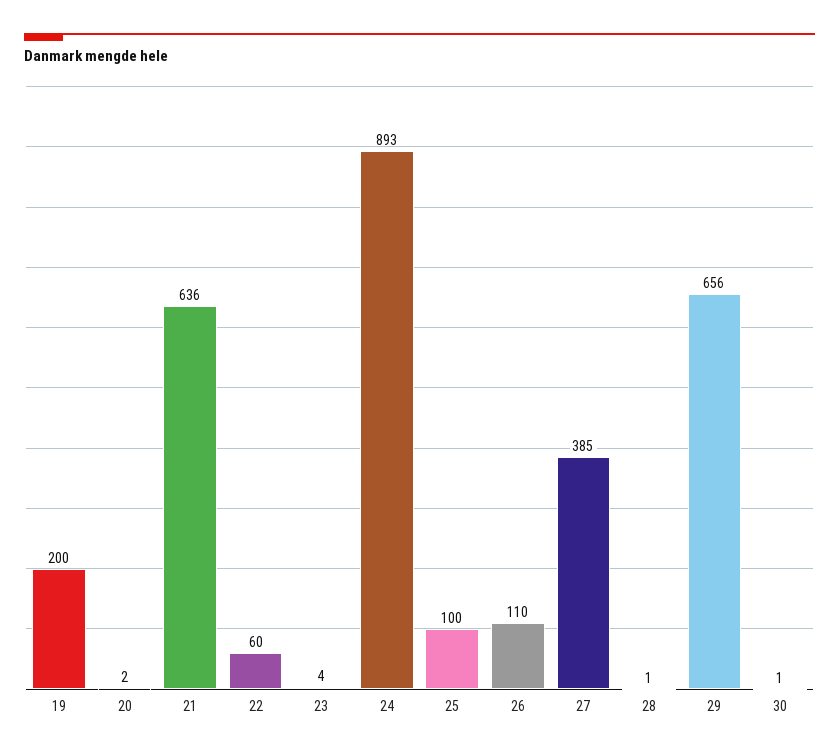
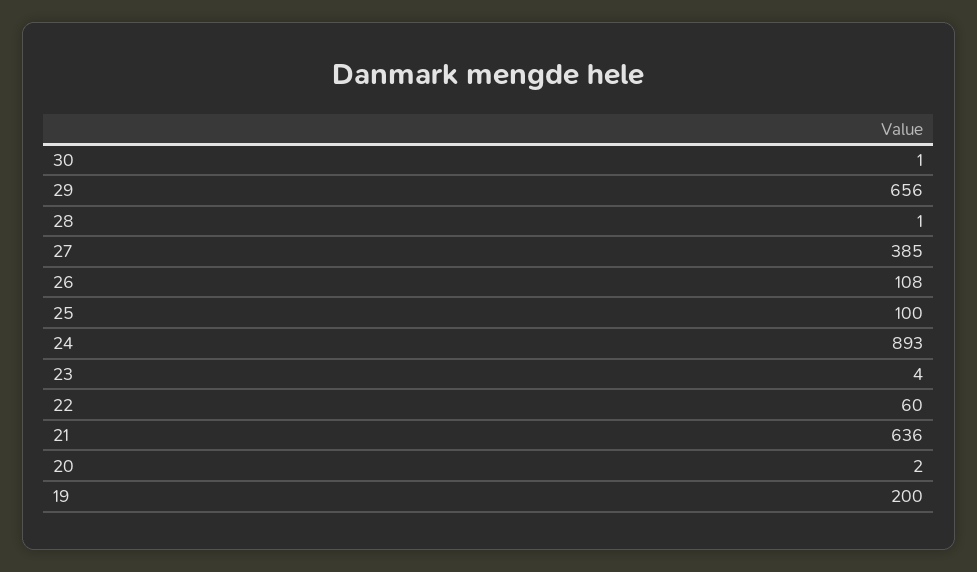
26: 110 -> 108

